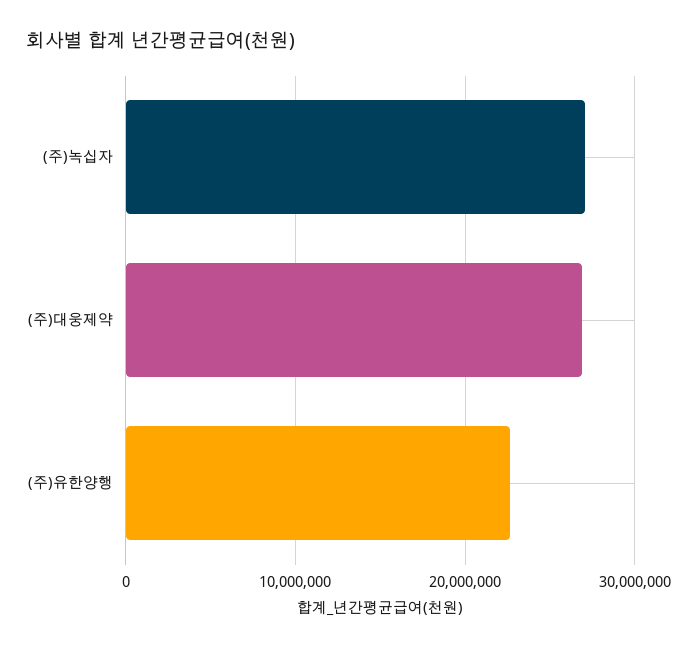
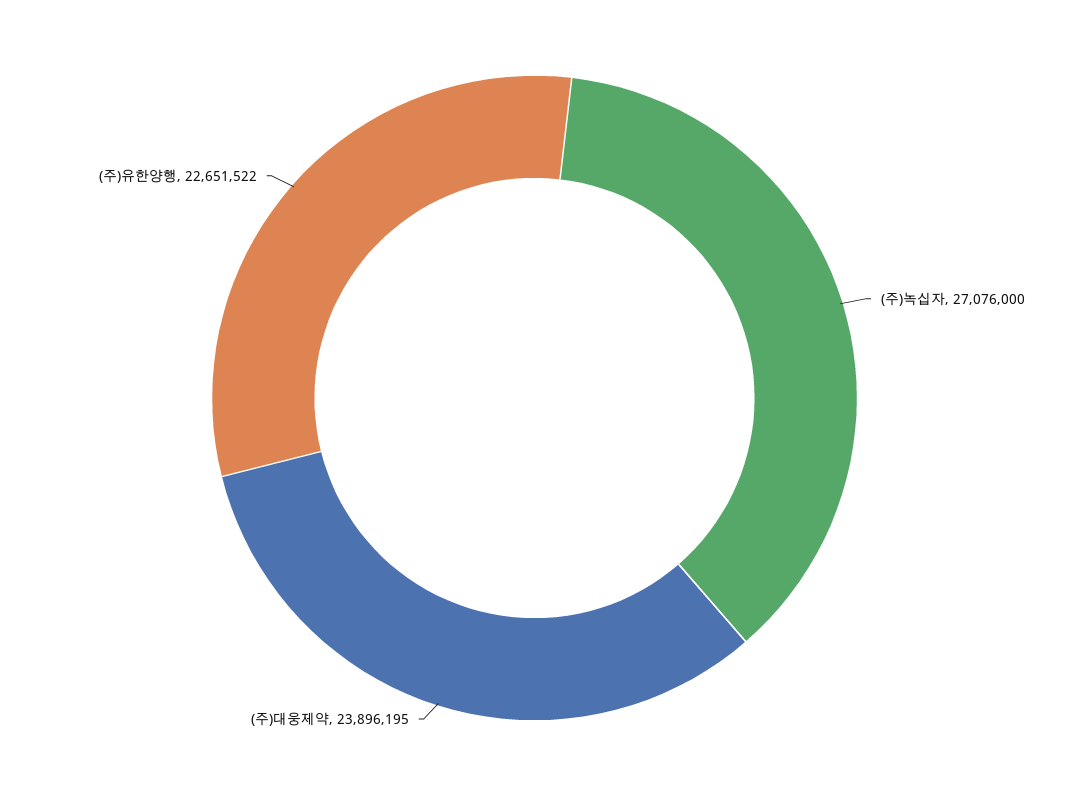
(주)대웅제약: 27000000 -> 23896195

